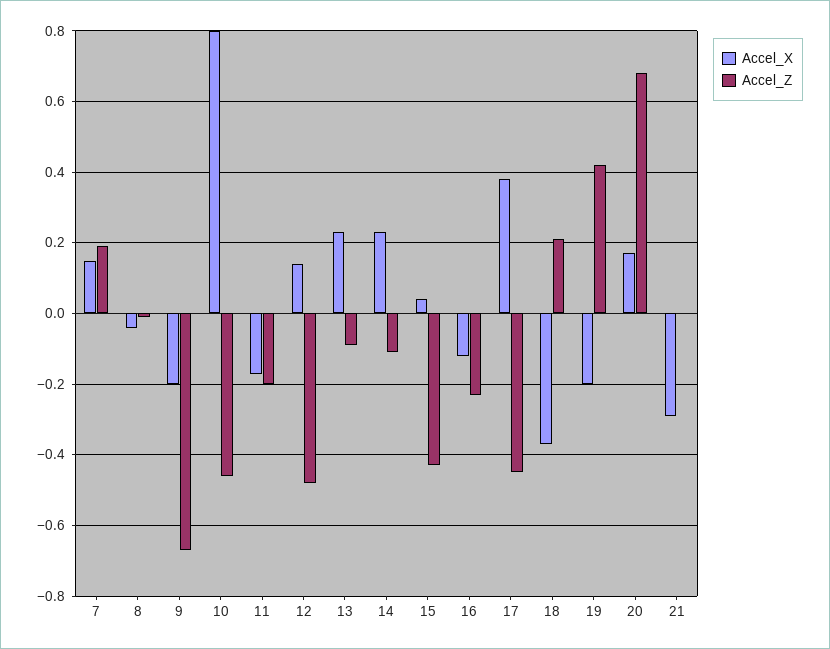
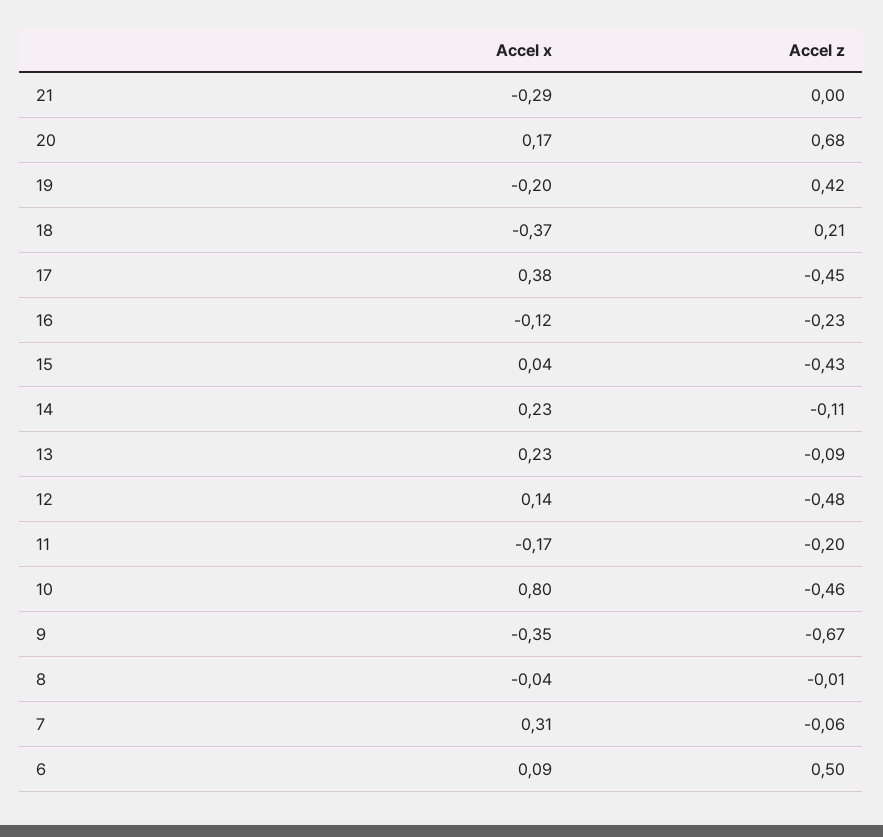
Accel_X, 7: 0.15 -> 0.31
Accel_Z, 7: 0.2 -> -0.06
Accel_X, 9: -0.2 -> -0.35
Accel_X, 6: none -> 0.09
Accel_Z, 6: none -> 0.5

